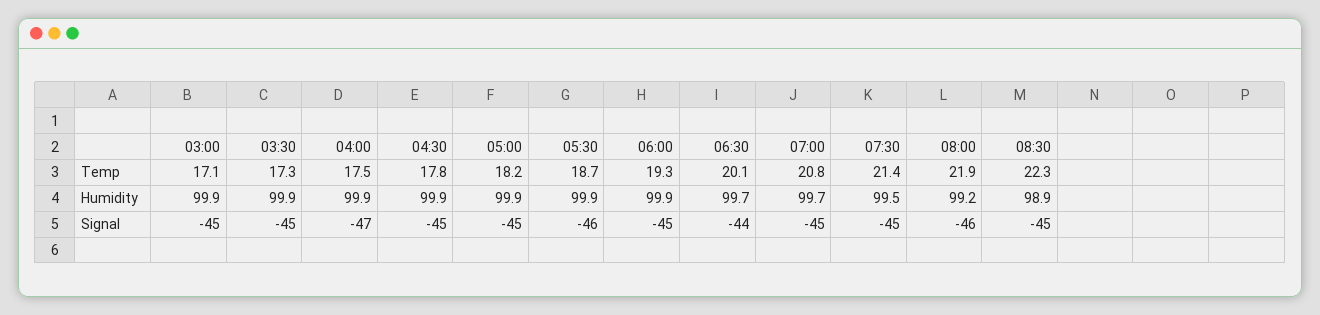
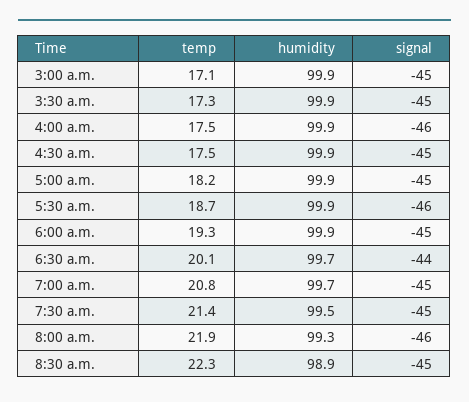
04:30, Temp: 17.8 -> 17.5
08:00, Humidity: 99.2 -> 99.3
04:00, Signal: -47 -> -46

